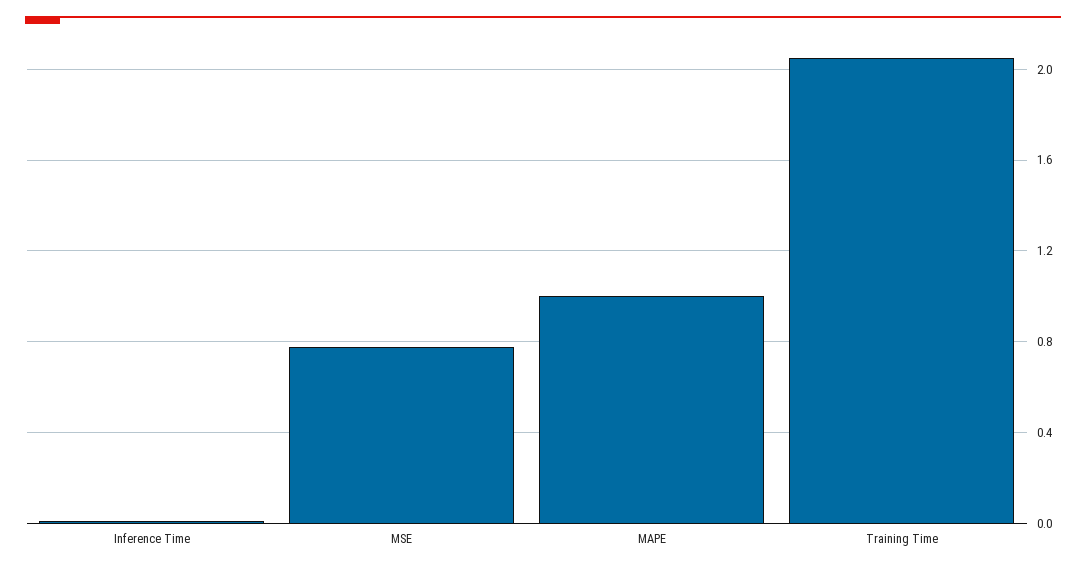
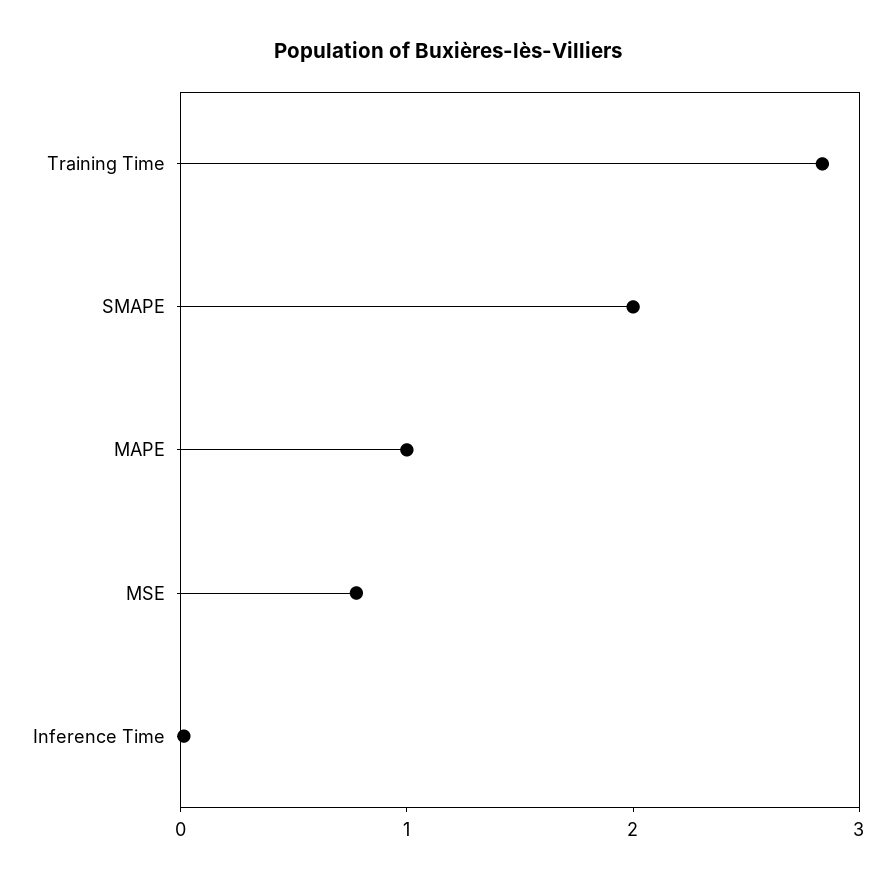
Training Time: 2.05 -> 2.8
SMAPE: none -> 2

